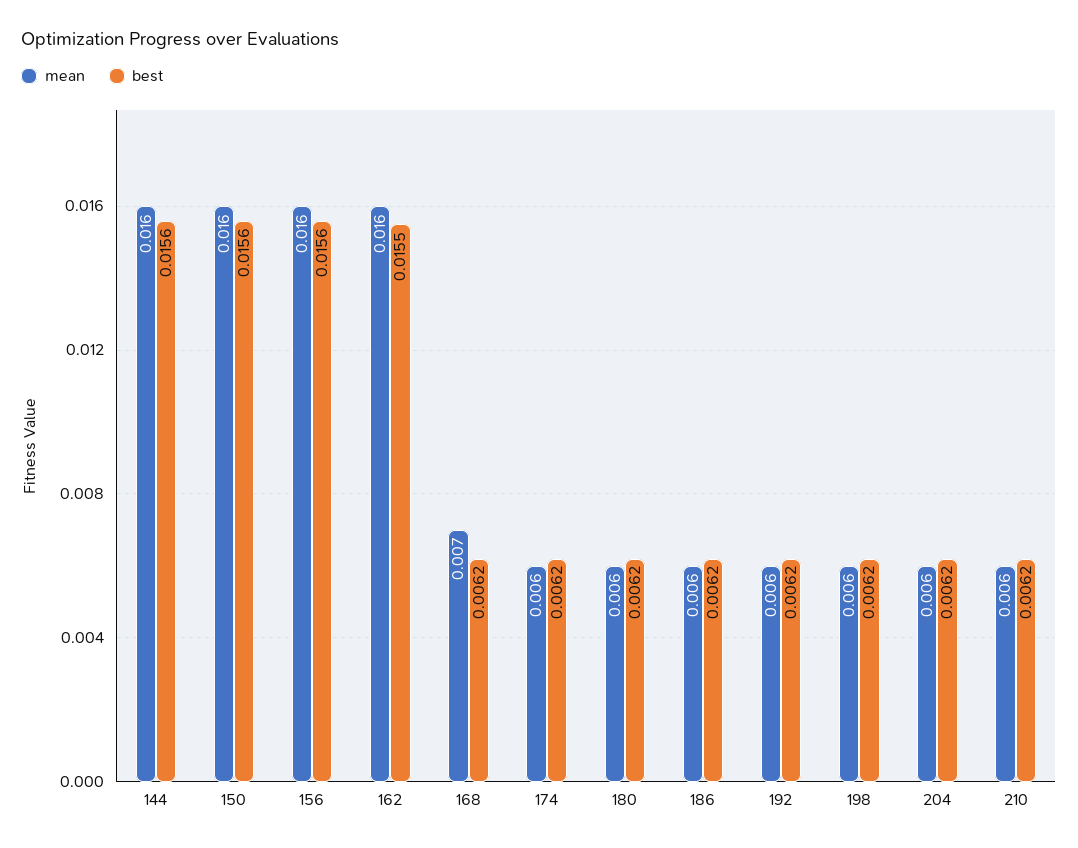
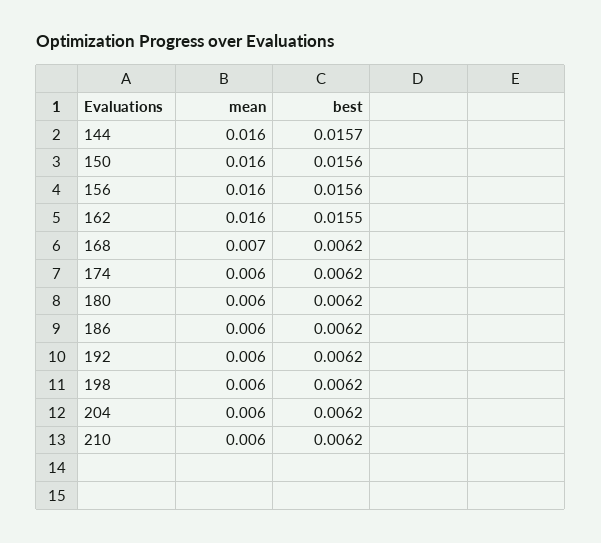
best, 144: 0.0156 -> 0.0157

